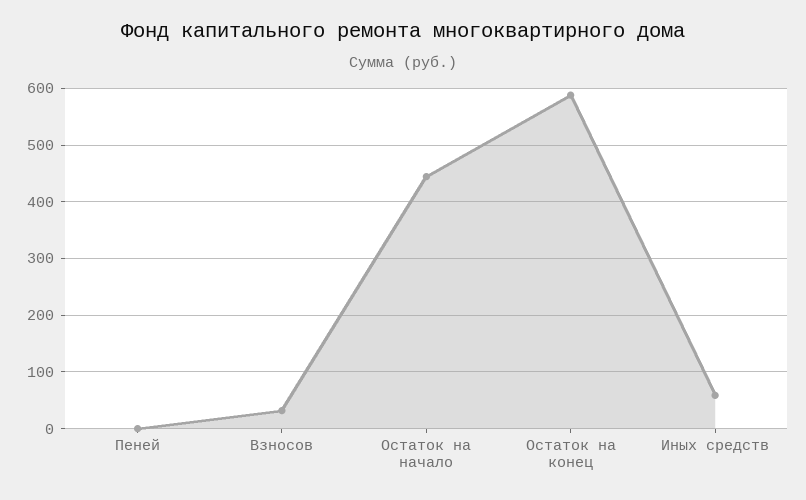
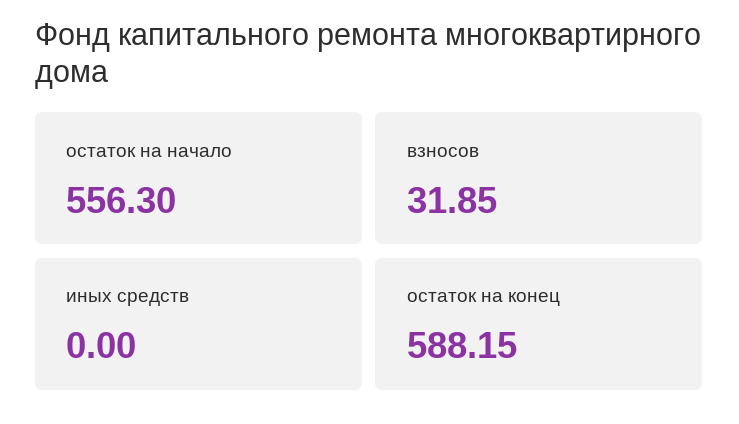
Пеней: 0 -> none
Остаток на начало: 440 -> 556.3
Иных средств: 60 -> 0

